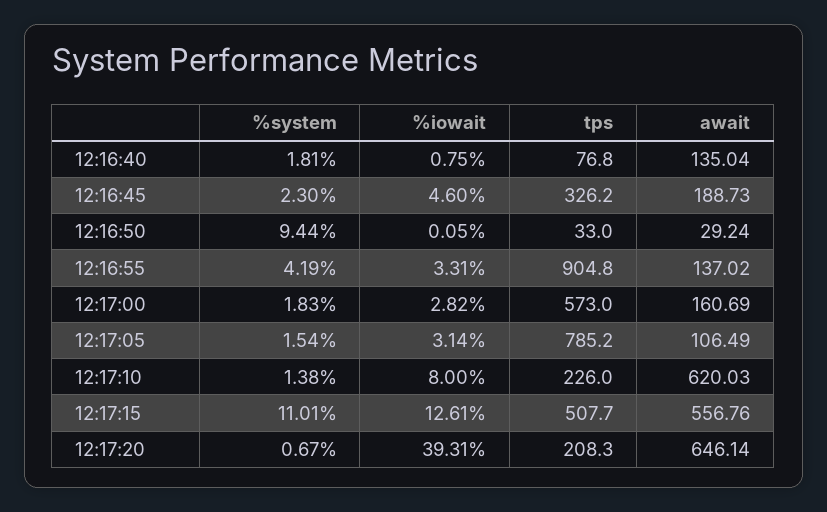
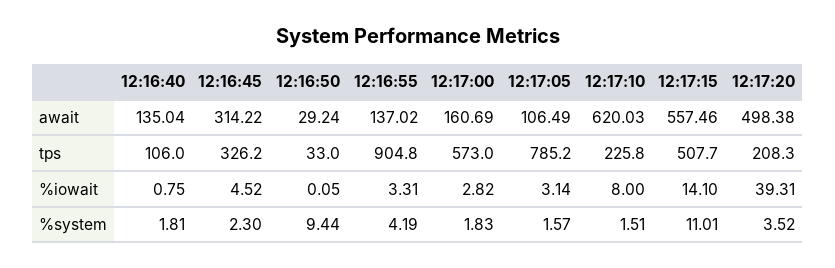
tps, 12:16:40: 76.8 -> 106
%iowait, 12:16:45: 4.6 -> 4.52
await, 12:16:45: 188.73 -> 314.22
%system, 12:17:05: 1.54 -> 1.57
%system, 12:17:10: 1.38 -> 1.51
tps, 12:17:10: 226 -> 225.8
%iowait, 12:17:15: 12.61 -> 14.1
await, 12:17:15: 556.76 -> 557.46
%system, 12:17:20: 0.67 -> 3.52
await, 12:17:20: 646.14 -> 498.38

